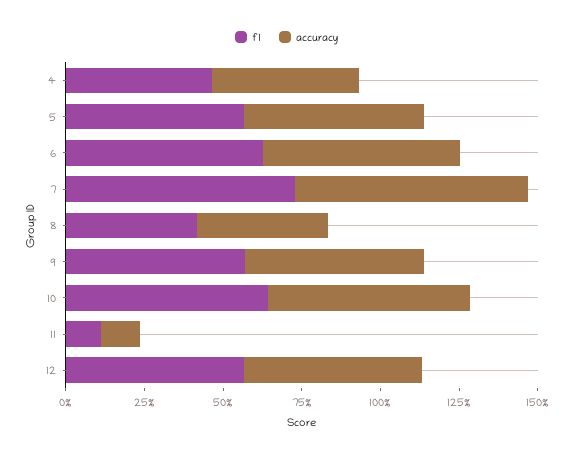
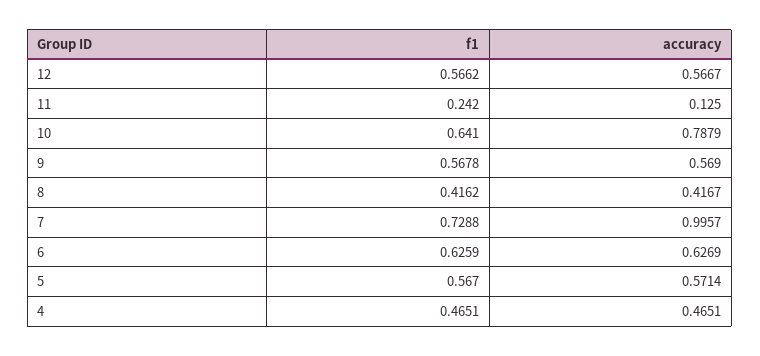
accuracy, 7: 0.75 -> 0.9957
accuracy, 10: 0.65 -> 0.7879
f1, 11: 0.1 -> 0.242

